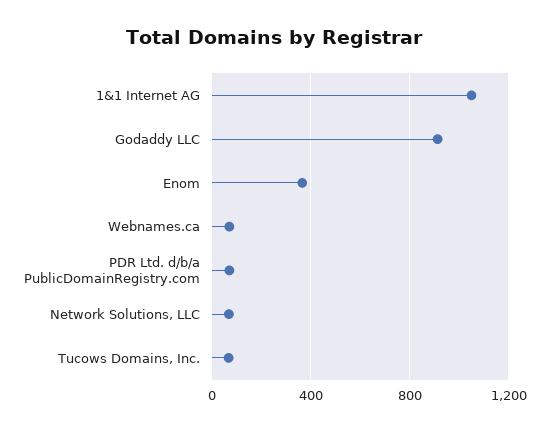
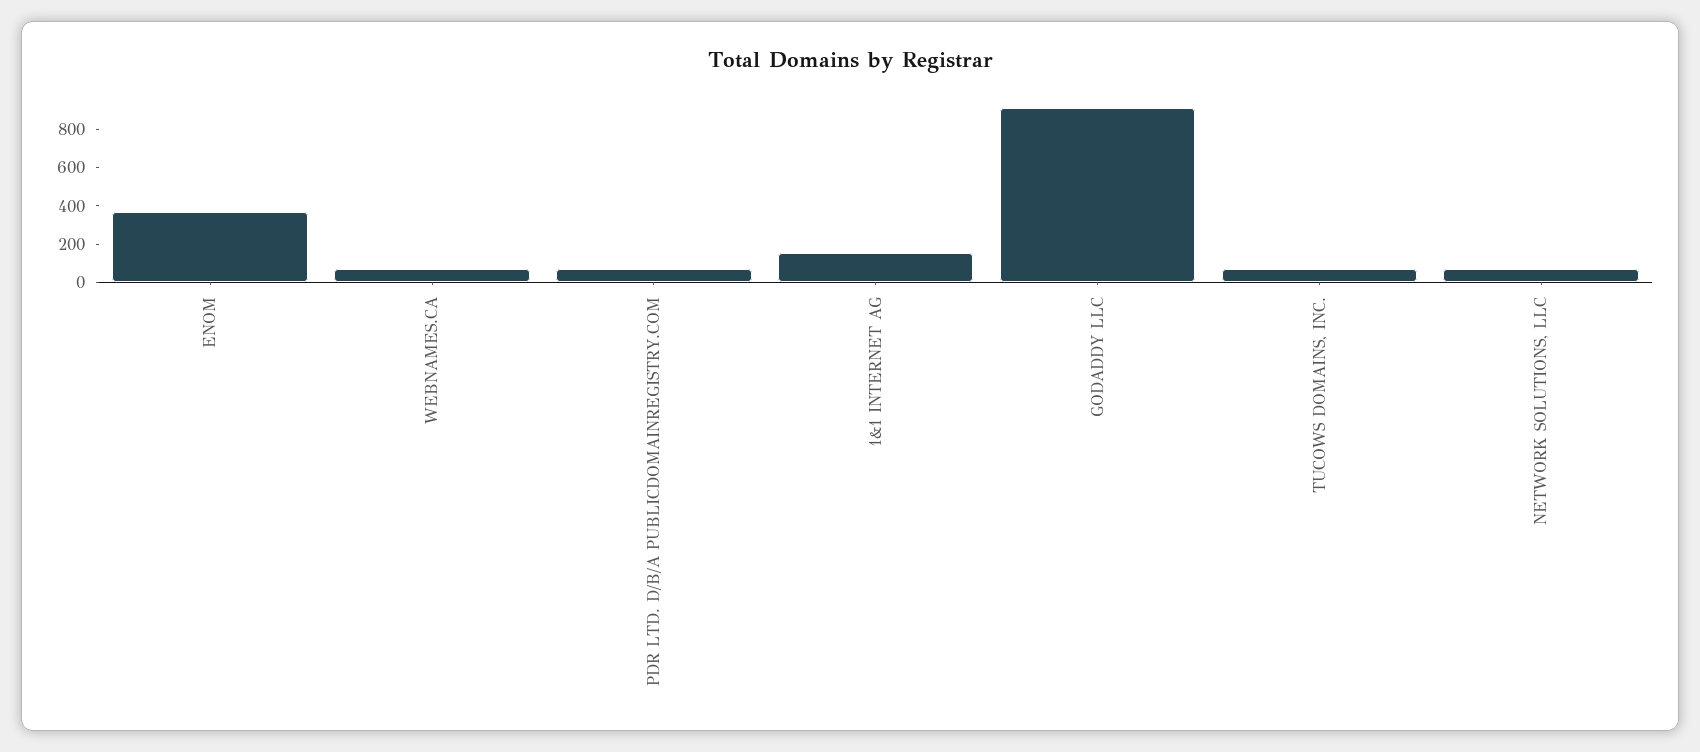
1&1 Internet AG: 1050 -> 150

